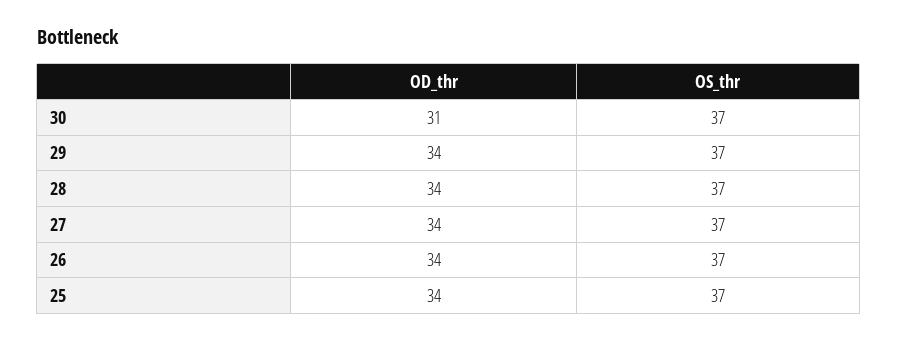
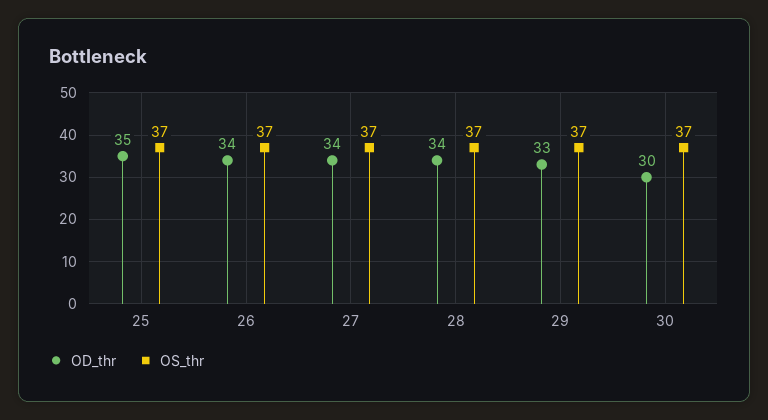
OD_thr, 30: 31 -> 30
OD_thr, 29: 34 -> 33
OD_thr, 25: 34 -> 35

